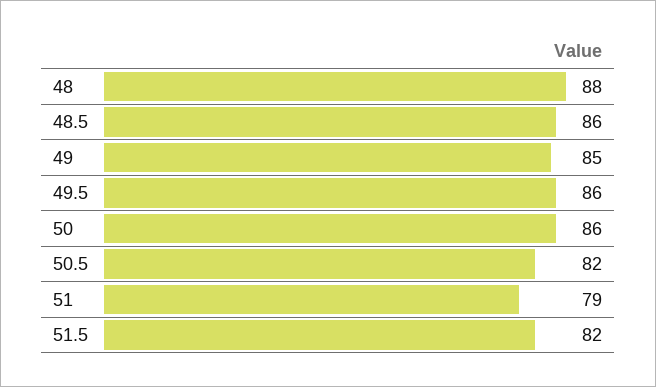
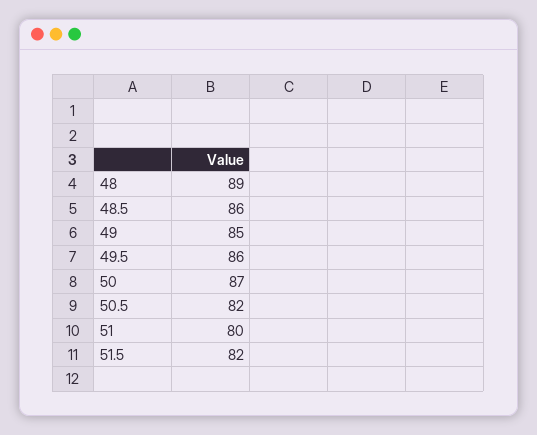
48: 88 -> 89
50: 86 -> 87
51: 79 -> 80

